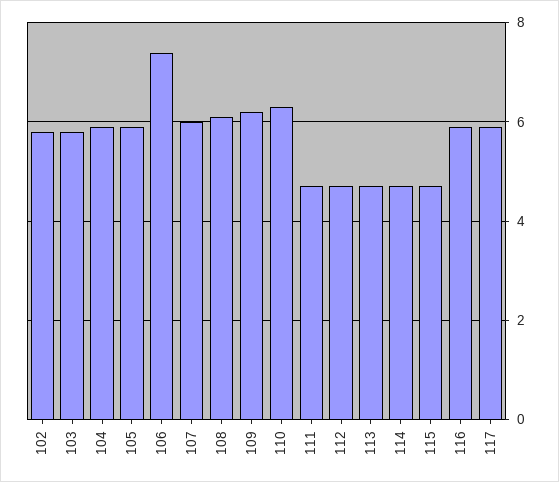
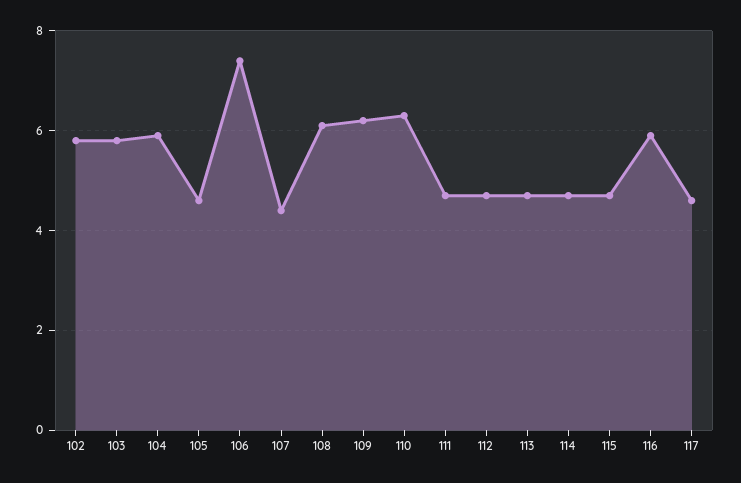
105: 6 -> 4.5
107: 6 -> 4.5
117: 6 -> 4.5

